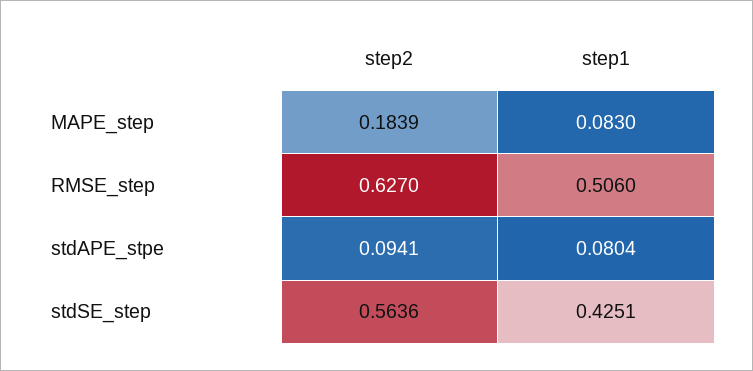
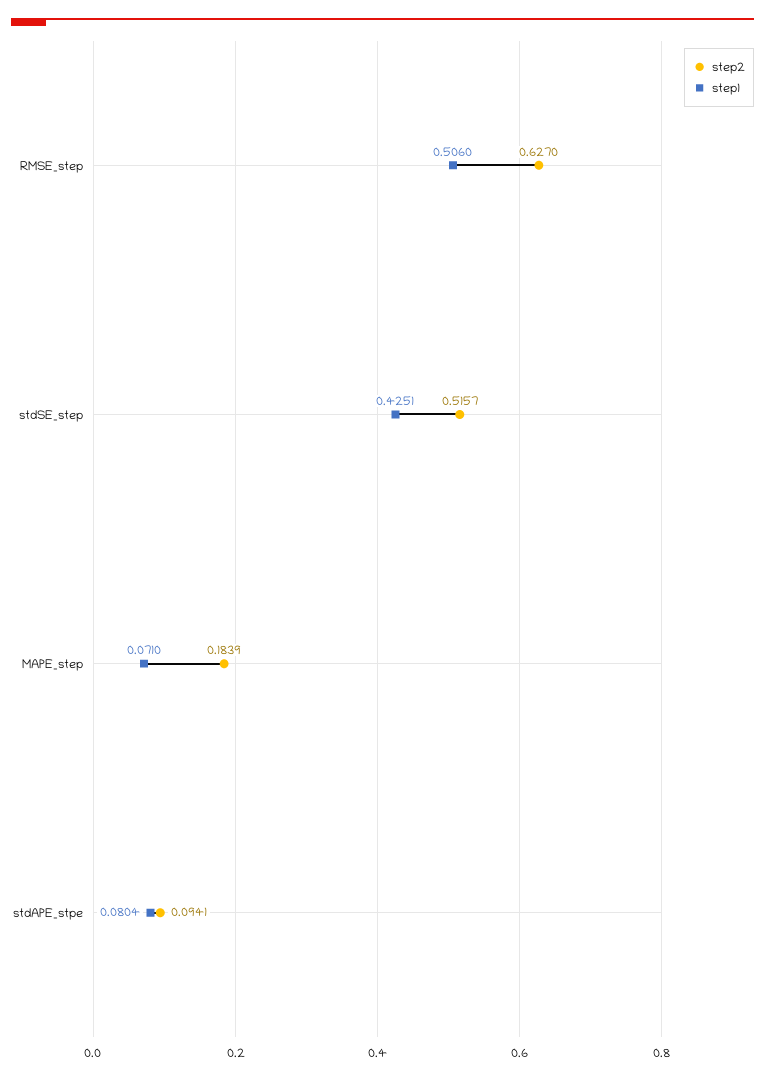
step1, MAPE_step: 0.083 -> 0.071
step2, stdSE_step: 0.5636 -> 0.5157

